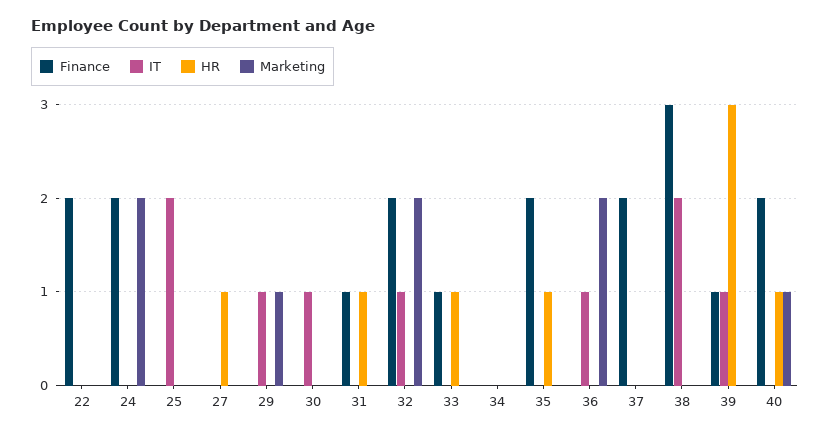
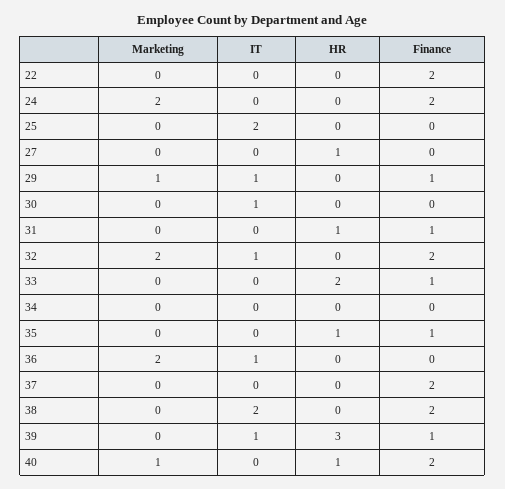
Finance, 29: 0 -> 1
HR, 33: 1 -> 2
Finance, 35: 2 -> 1
Finance, 38: 3 -> 2

